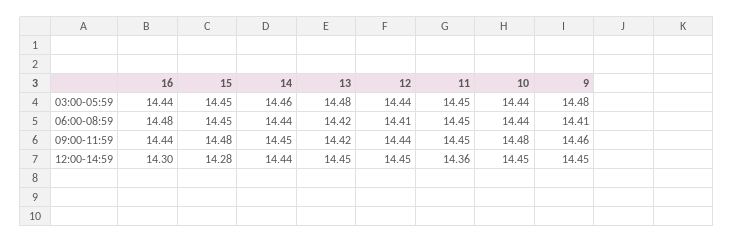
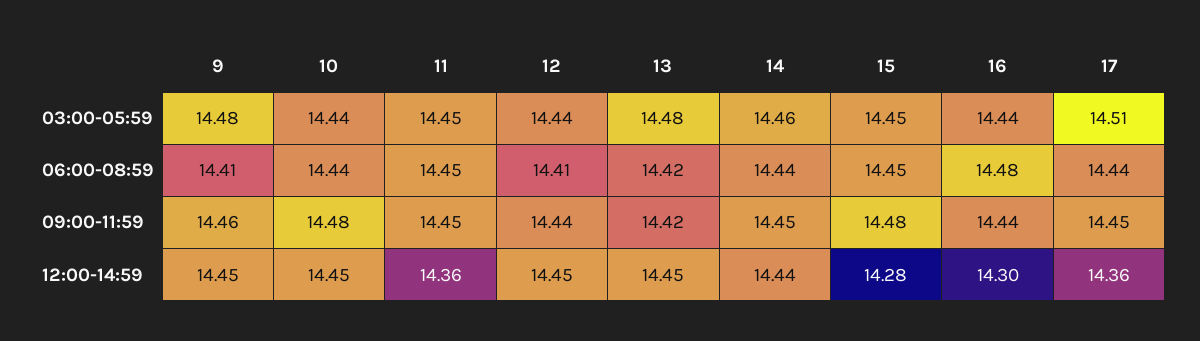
17, 03:00-05:59: none -> 14.51
17, 06:00-08:59: none -> 14.44
17, 09:00-11:59: none -> 14.45
17, 12:00-14:59: none -> 14.36

